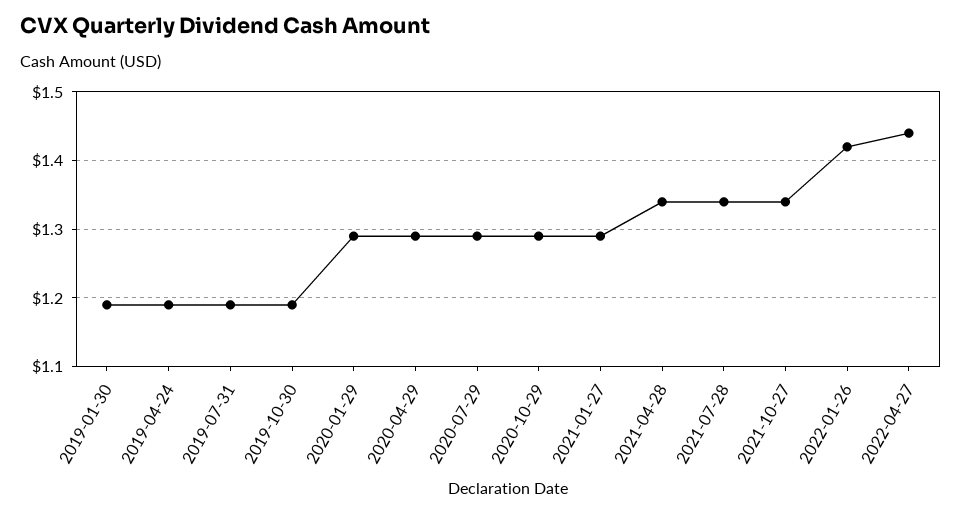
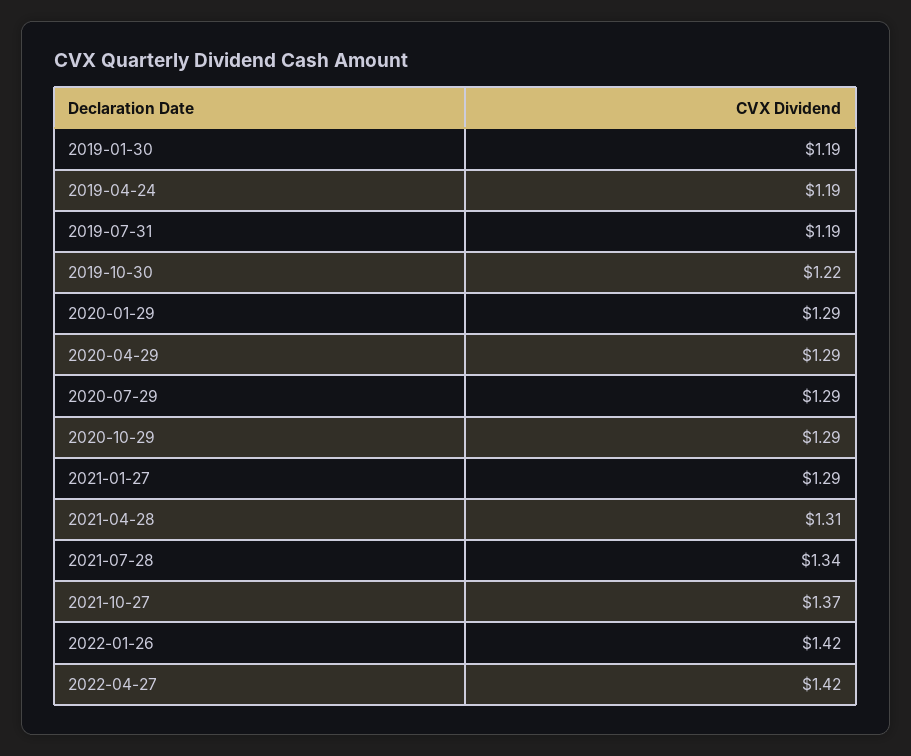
2019-10-30: 1.19 -> 1.22
2021-04-28: 1.34 -> 1.31
2021-10-27: 1.34 -> 1.37
2022-04-27: 1.44 -> 1.42

